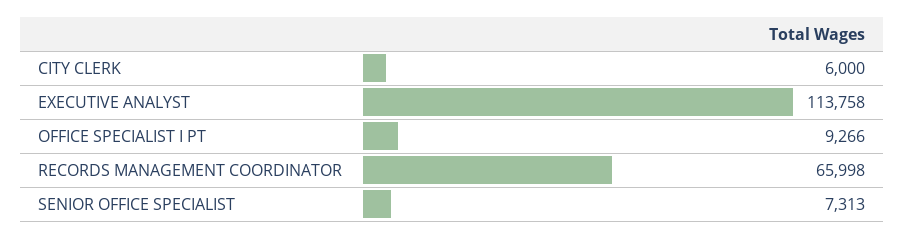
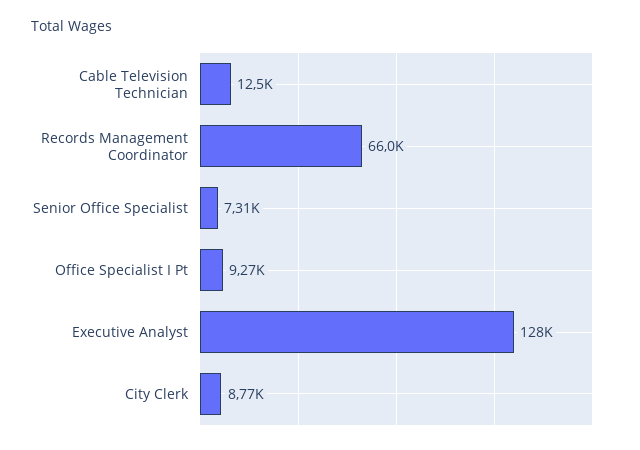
CITY CLERK: 6000 -> 8770
EXECUTIVE ANALYST: 113758 -> 128000
Cable Television Technician: none -> 12500

